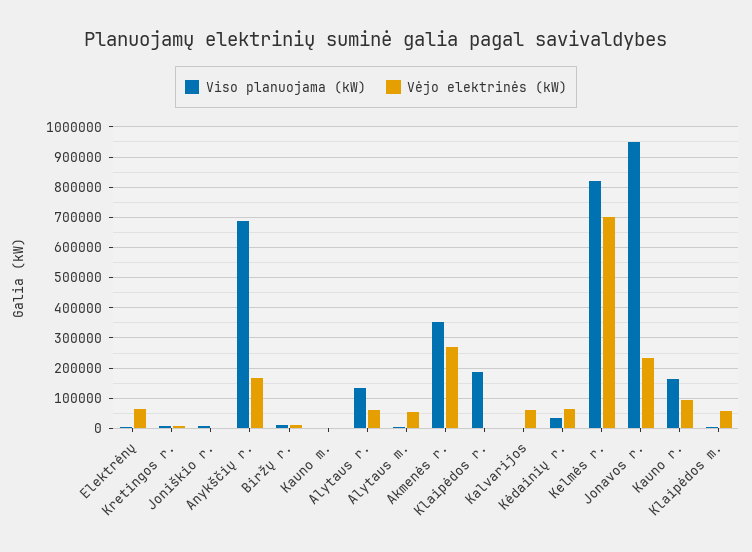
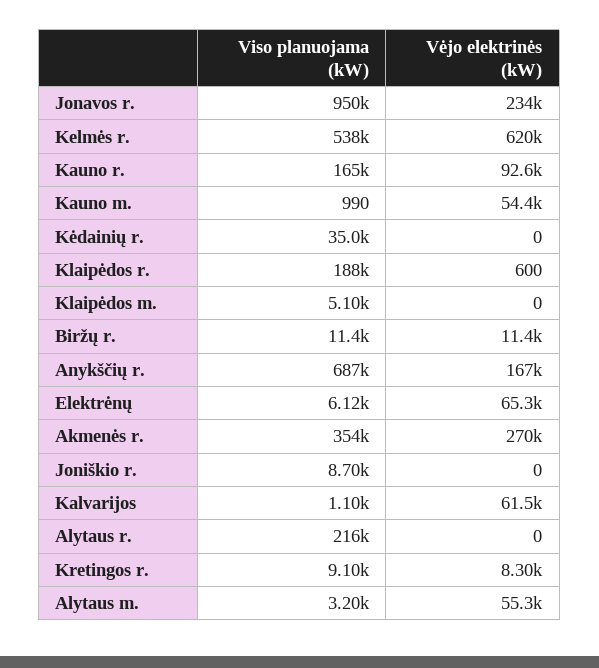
Vėjo elektrinės (kW), Kauno m.: 0 -> 54400
Viso planuojama (kW), Alytaus r.: 140000 -> 216000
Vėjo elektrinės (kW), Alytaus r.: 60000 -> 0
Vėjo elektrinės (kW), Kėdainių r.: 60000 -> 0
Viso planuojama (kW), Kelmės r.: 820000 -> 538000
Vėjo elektrinės (kW), Kelmės r.: 700000 -> 620000
Vėjo elektrinės (kW), Klaipėdos m.: 60000 -> 0

